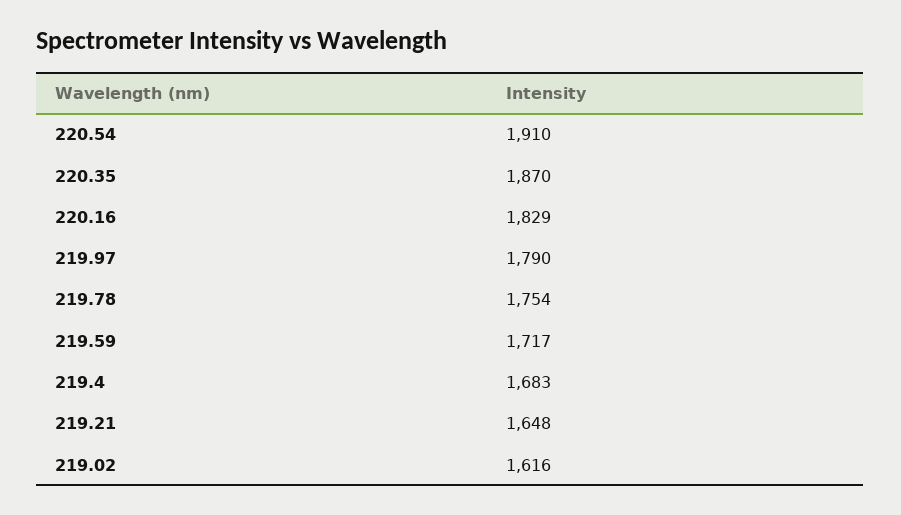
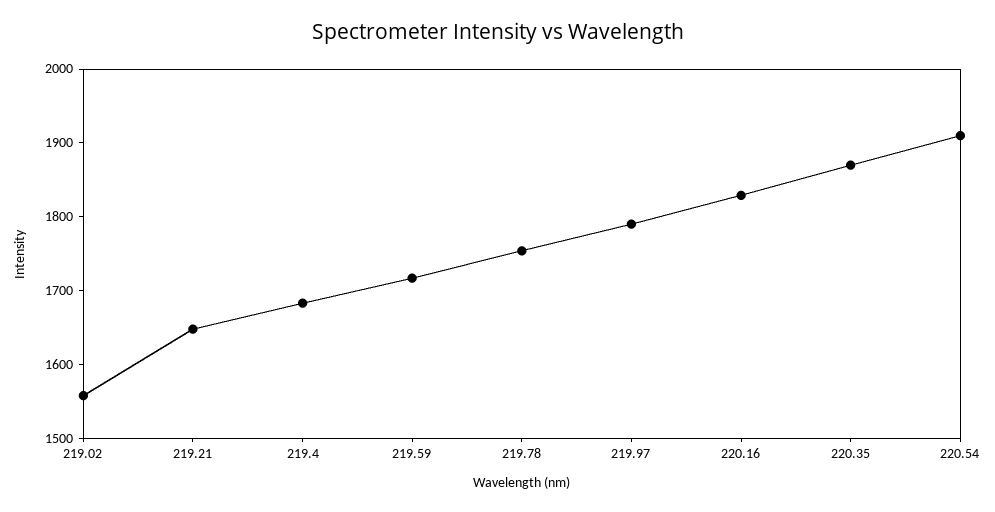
219.02: 1616 -> 1560

